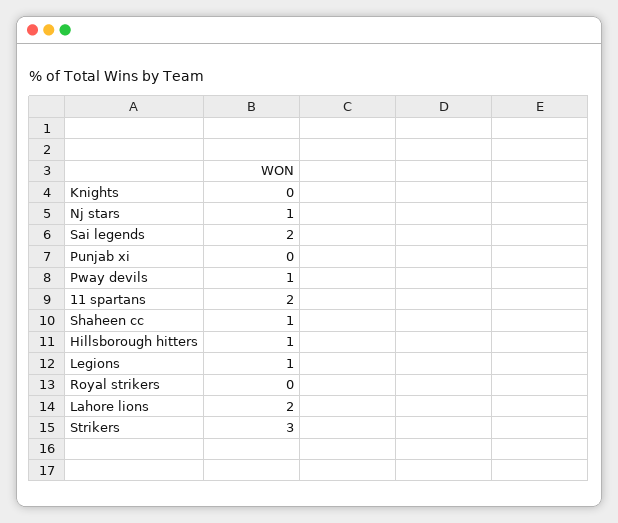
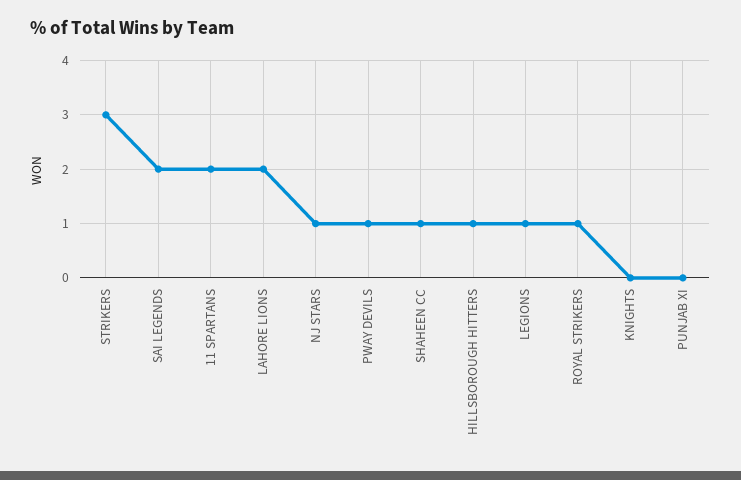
Royal strikers: 0 -> 1

